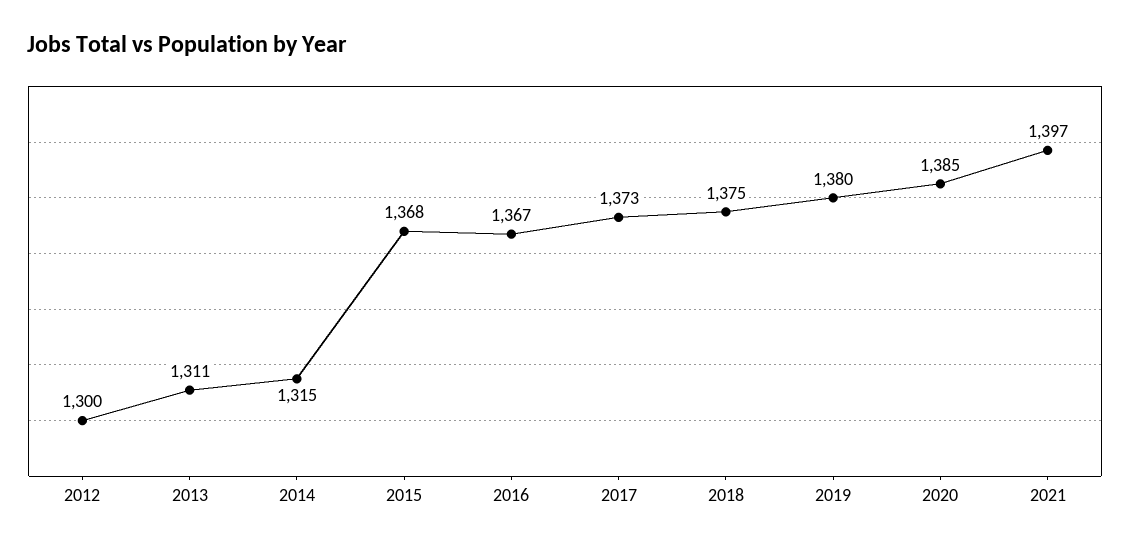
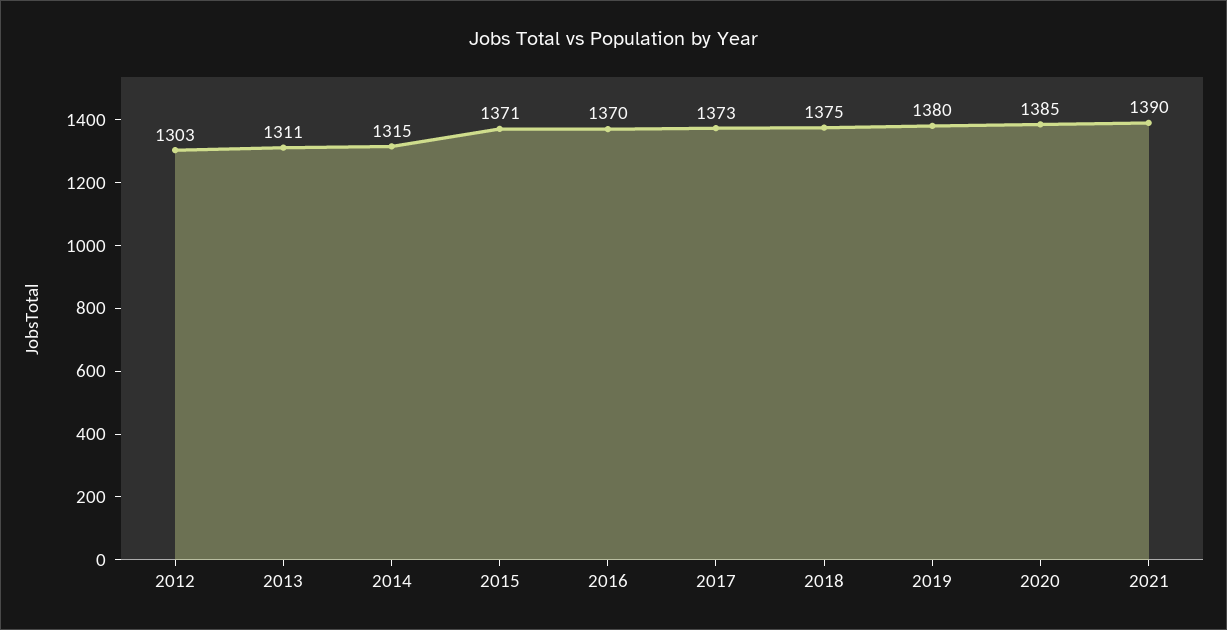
2012: 1300 -> 1303
2015: 1368 -> 1371
2016: 1367 -> 1370
2021: 1397 -> 1390

